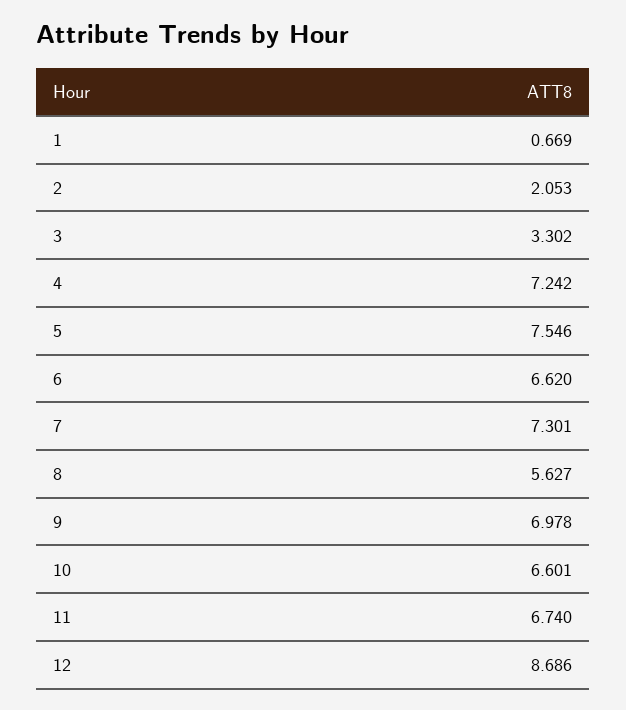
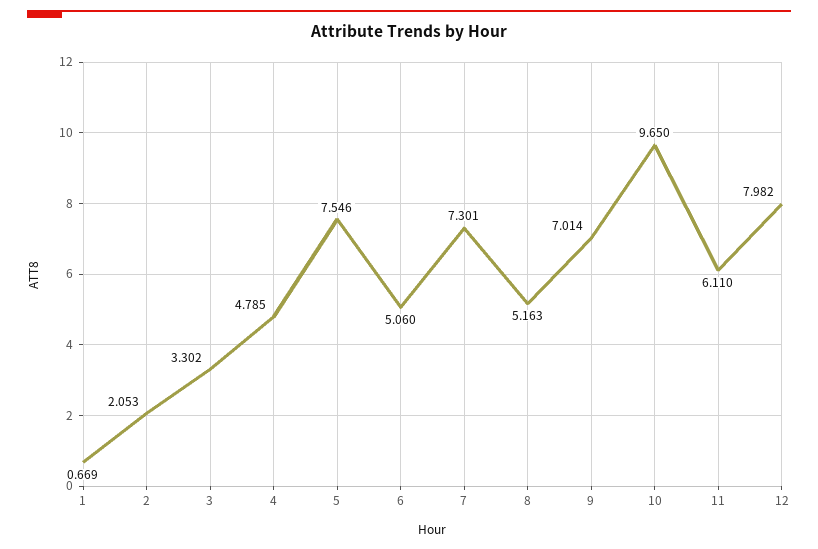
4: 7.242 -> 4.785
6: 6.62 -> 5.06
8: 5.627 -> 5.163
9: 6.978 -> 7.014
10: 6.601 -> 9.65
11: 6.74 -> 6.11
12: 8.686 -> 7.982

